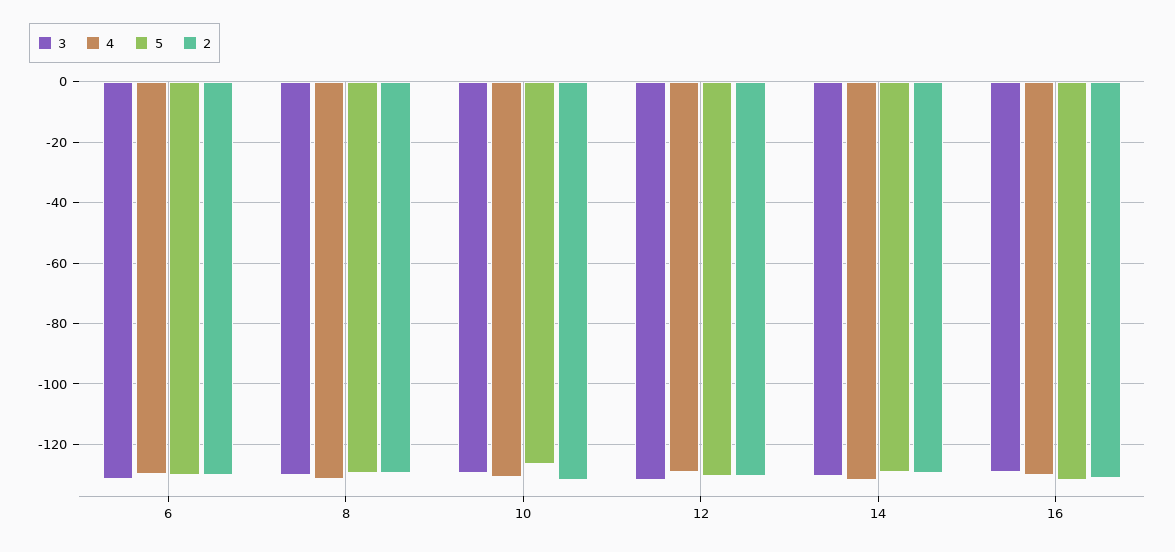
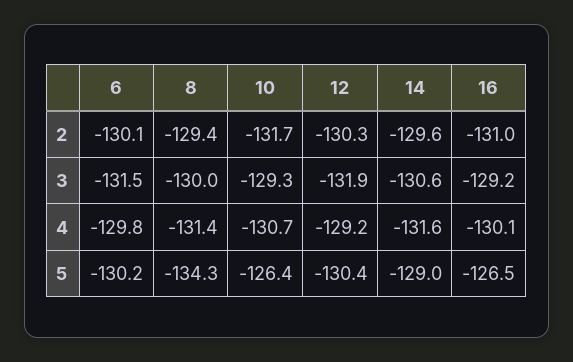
5, 8: -130 -> -134.3
5, 16: -132 -> -126.5

